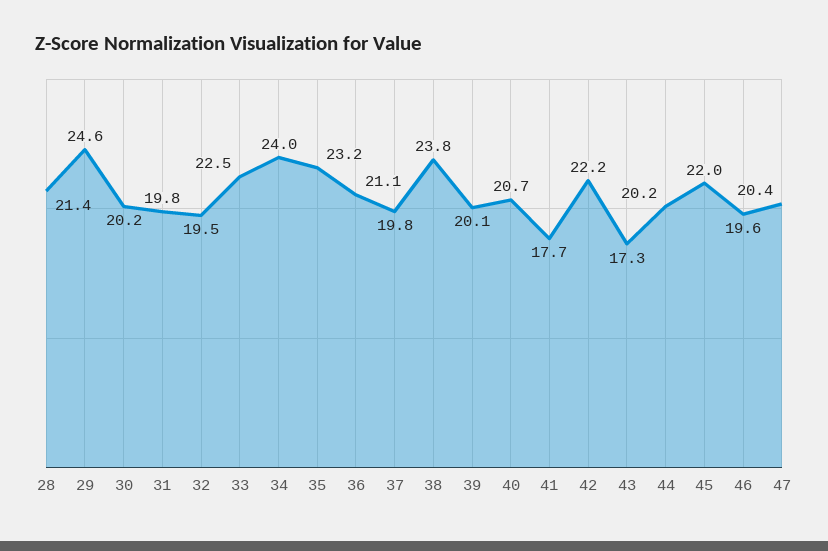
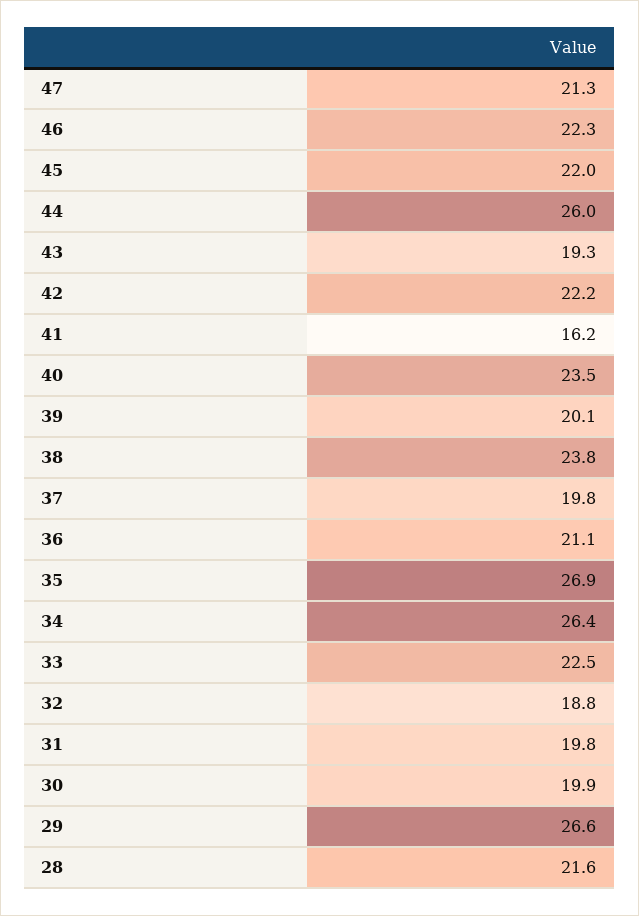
28: 21.4 -> 21.6
29: 24.6 -> 26.6
30: 20.2 -> 19.9
32: 19.5 -> 18.8
34: 24 -> 26.4
35: 23.2 -> 26.9
40: 20.7 -> 23.5
41: 17.7 -> 16.2
43: 17.3 -> 19.3
44: 20.2 -> 26
46: 19.6 -> 22.3
47: 20.4 -> 21.3

